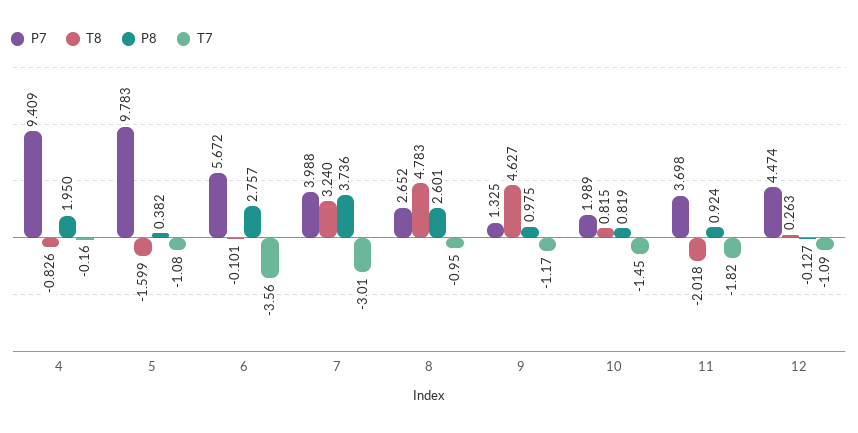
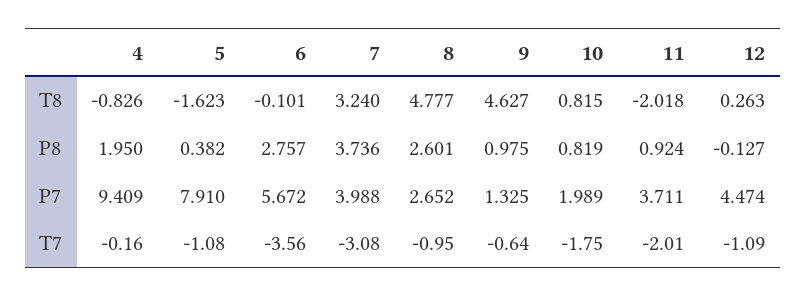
P7, 5: 9.783 -> 7.91
T8, 5: -1.599 -> -1.623
T7, 7: -3.01 -> -3.08
T8, 8: 4.783 -> 4.777
T7, 9: -1.17 -> -0.64
T7, 10: -1.45 -> -1.75
P7, 11: 3.698 -> 3.711
T7, 11: -1.82 -> -2.01

